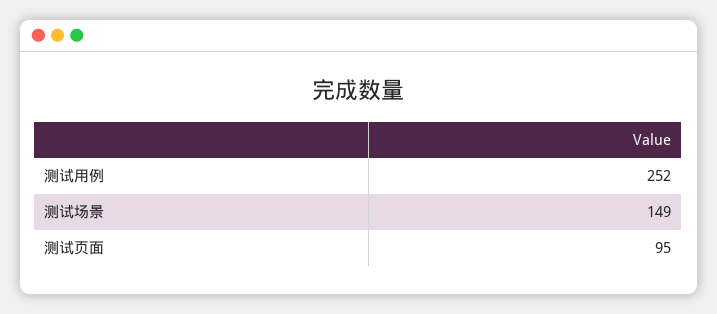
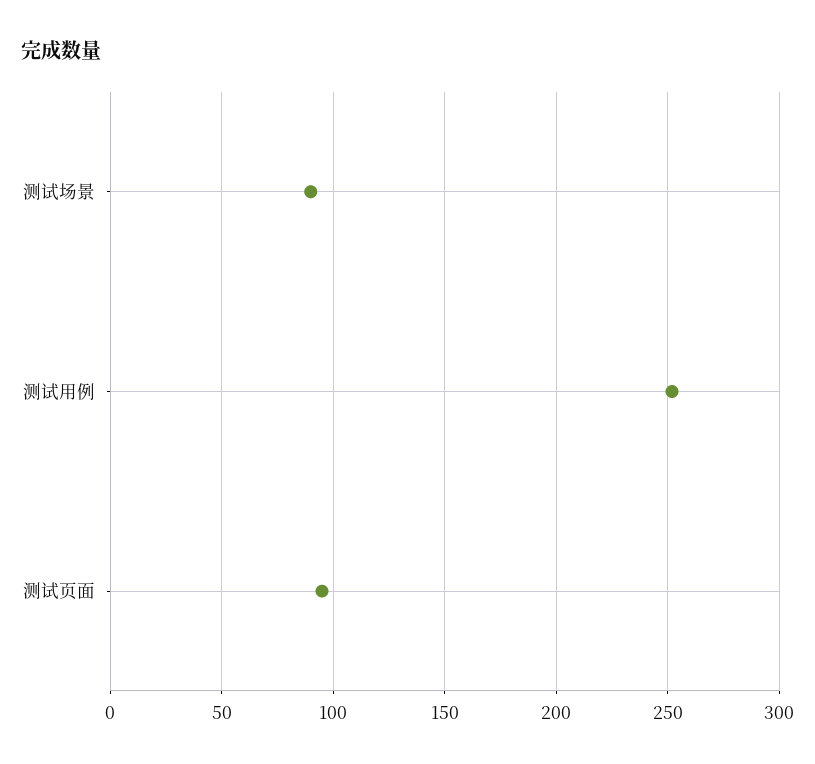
测试场景: 149 -> 90

